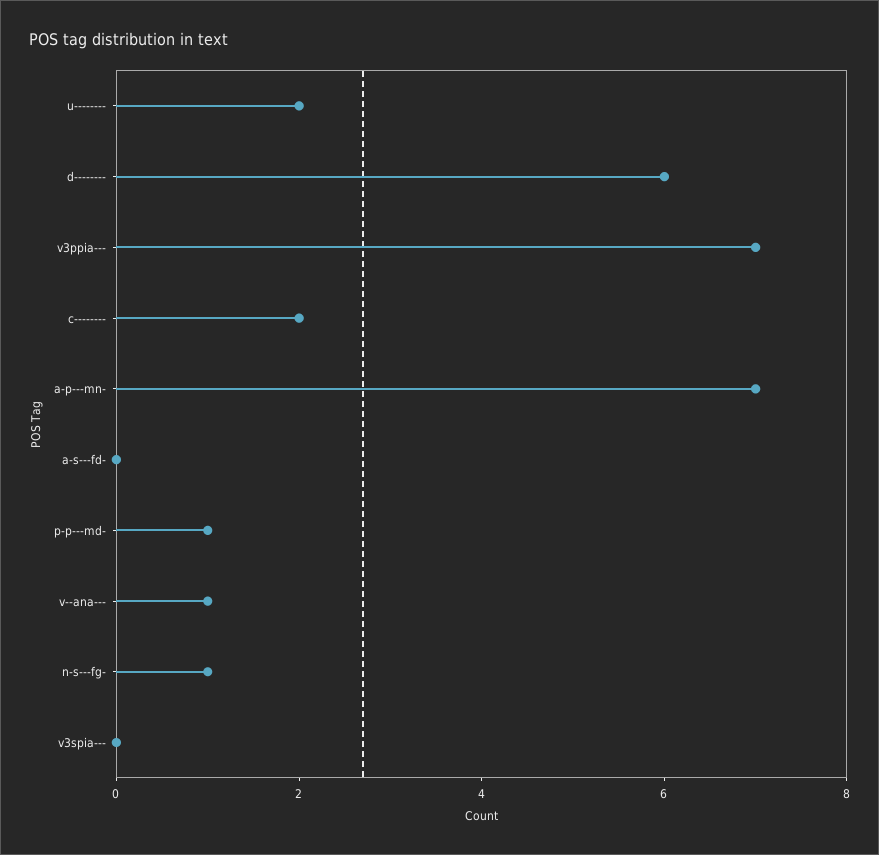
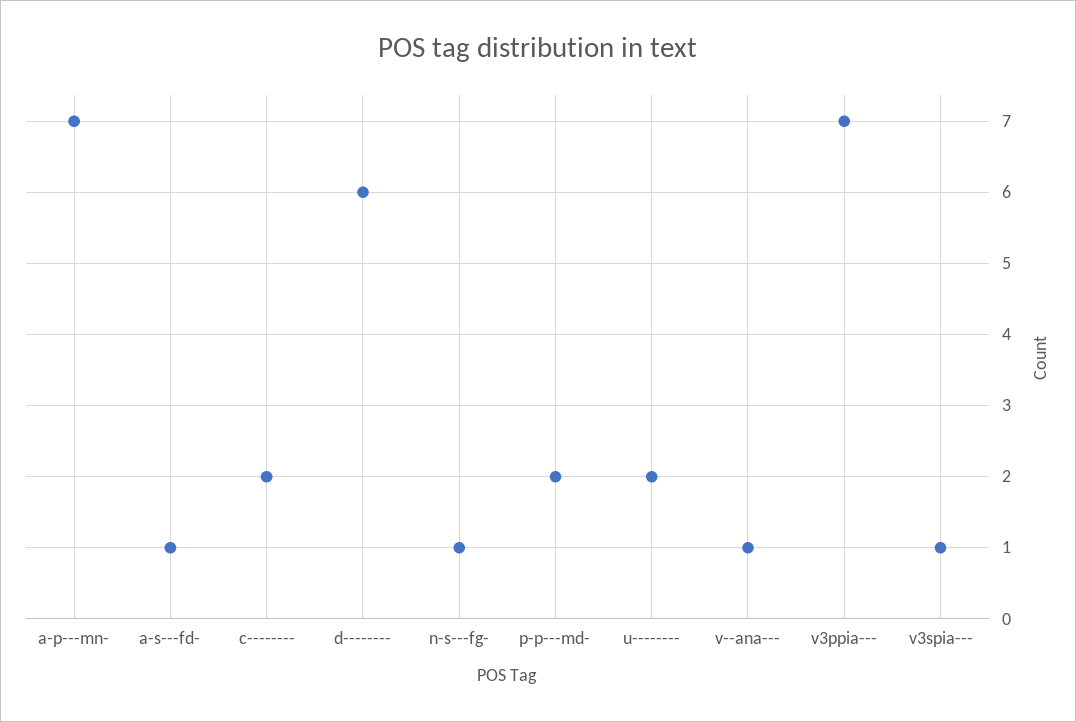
a-s---fd-: 0 -> 1
p-p---md-: 1 -> 2
v3spia---: 0 -> 1

